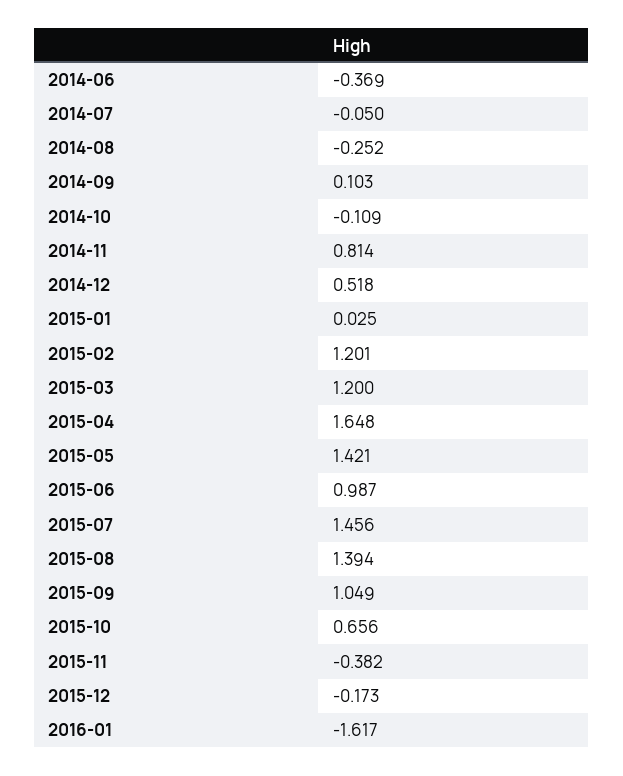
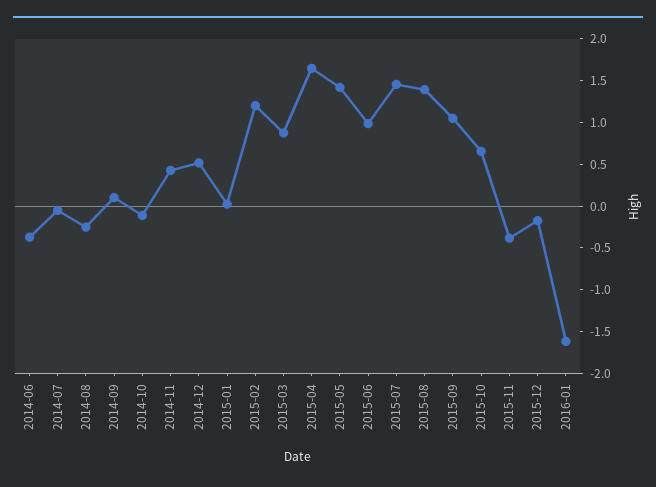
2014-11: 0.814 -> 0.4
2015-03: 1.2 -> 0.9

